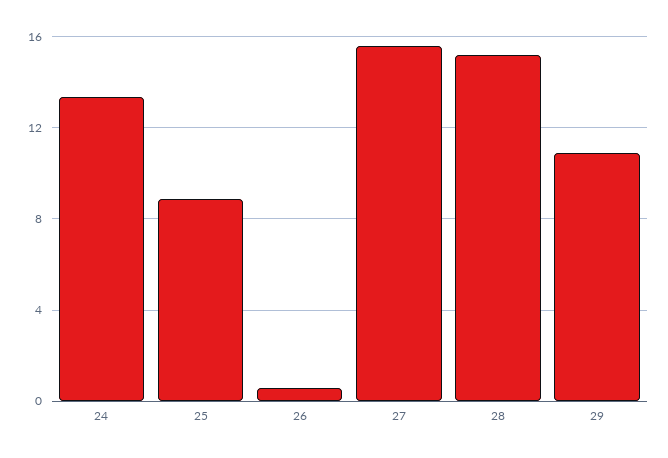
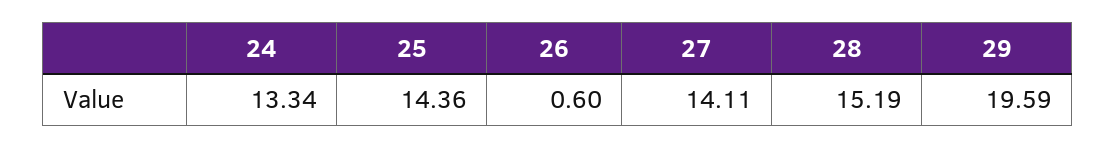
25: 9 -> 14.36
27: 15.5 -> 14.11
29: 11 -> 19.59

